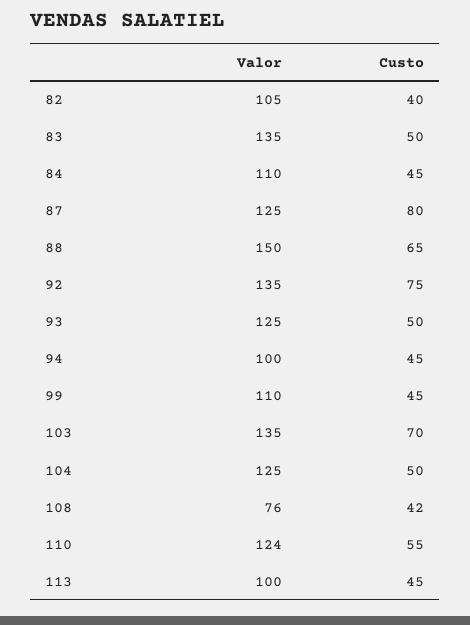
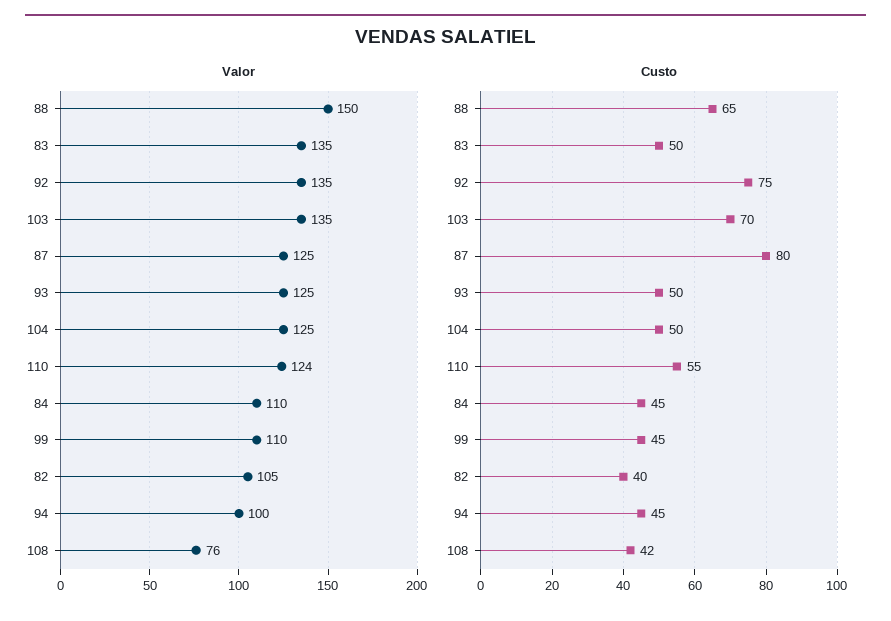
Valor, 113: 100 -> none
Custo, 113: 45 -> none

